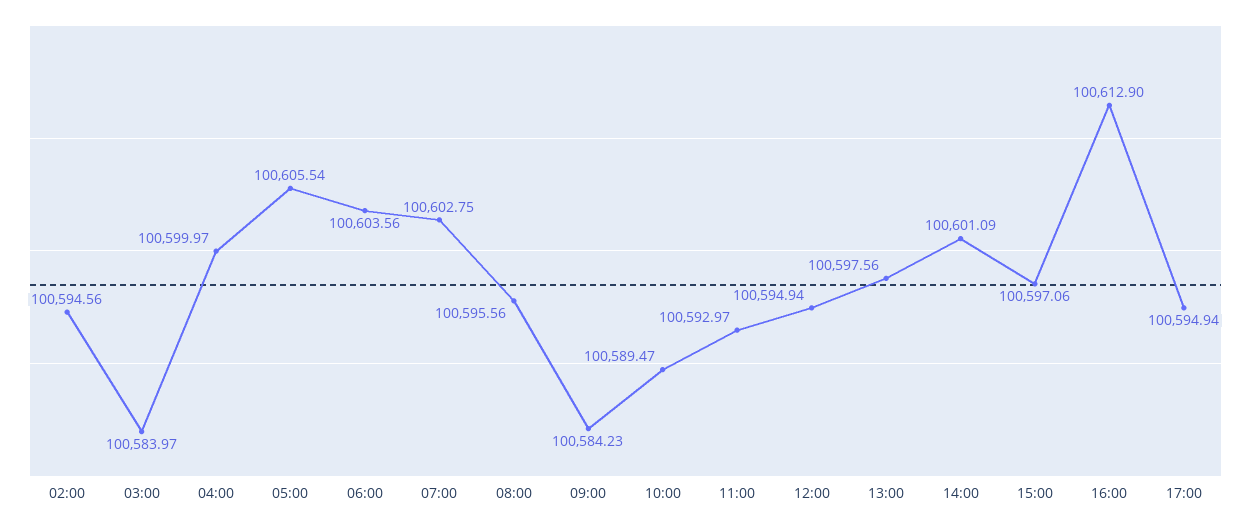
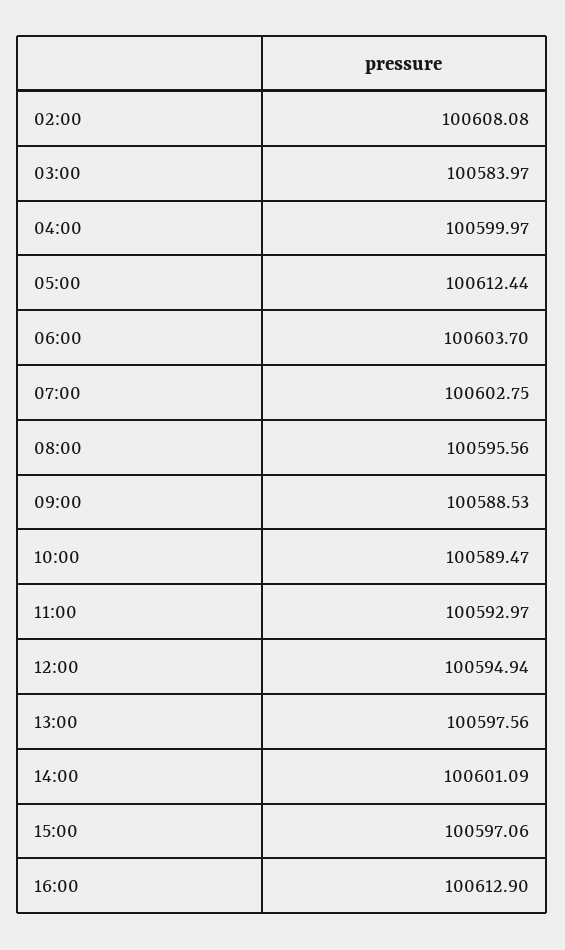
02:00: 100594.56 -> 100608.08
05:00: 100605.54 -> 100612.44
06:00: 100603.56 -> 100603.7
09:00: 100584.23 -> 100588.53
17:00: 100594.94 -> none

